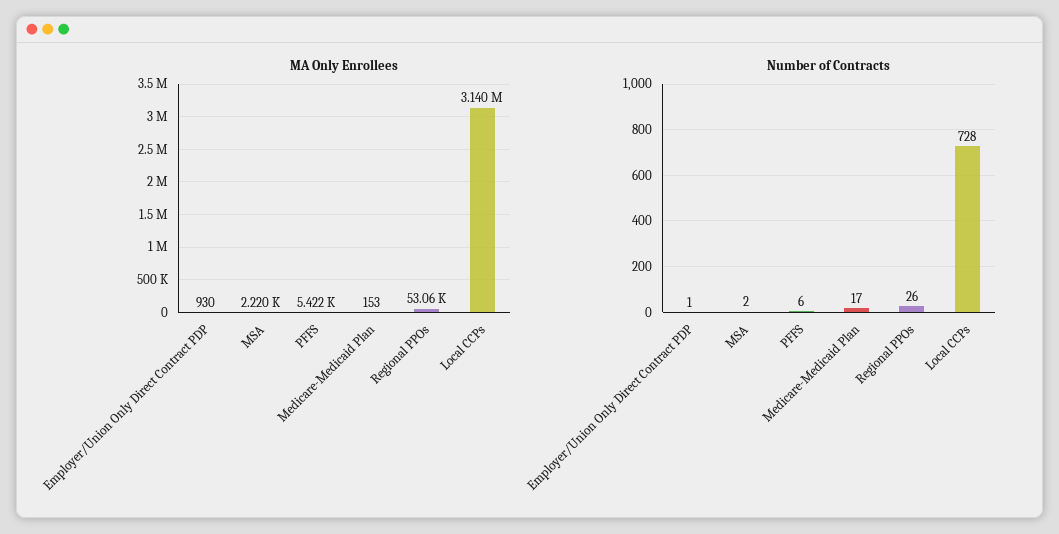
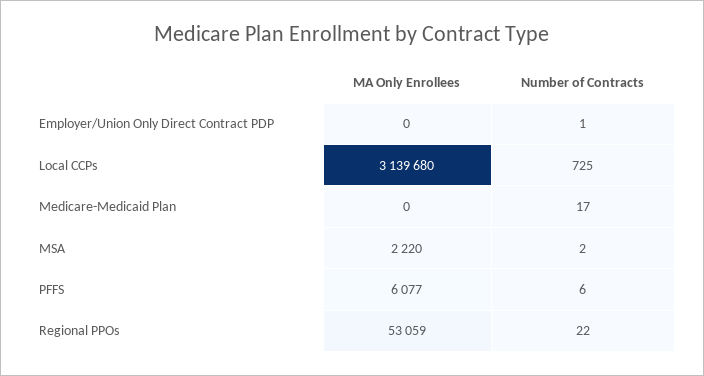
MA Only Enrollees, Employer/Union Only Direct Contract PDP: 930 -> 0
MA Only Enrollees, PFFS: 5422 -> 6077
MA Only Enrollees, Medicare-Medicaid Plan: 153 -> 0
Number of Contracts, Regional PPOs: 26 -> 22
Number of Contracts, Local CCPs: 728 -> 725

